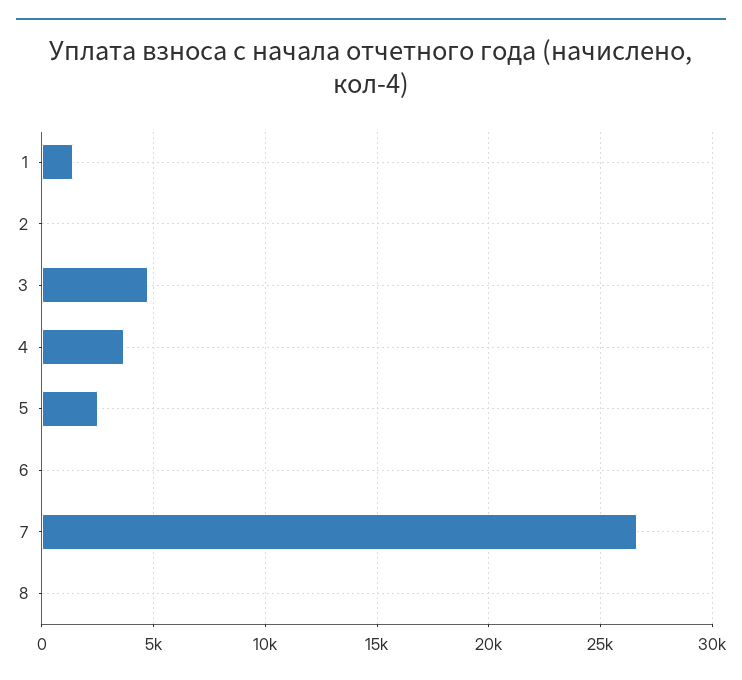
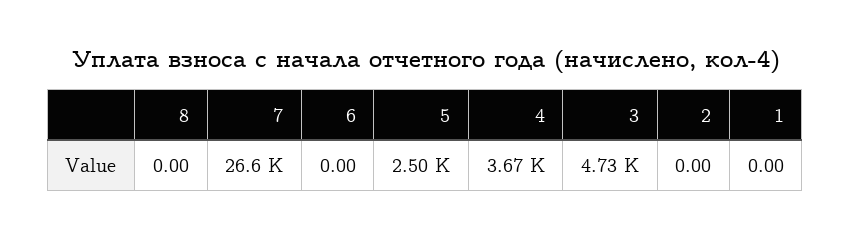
1: 1500 -> 0

